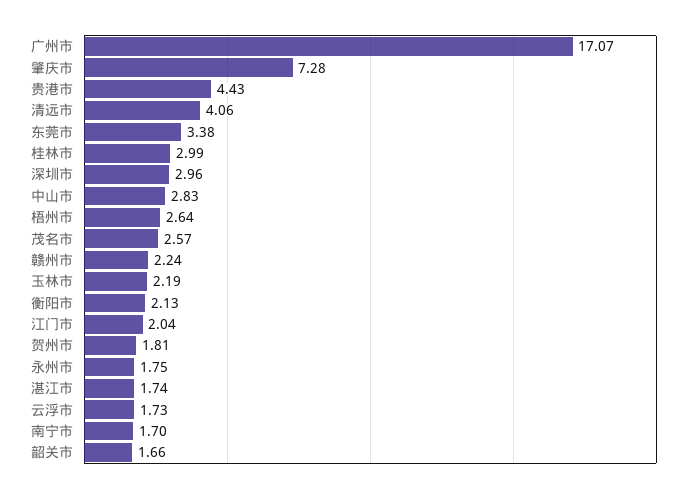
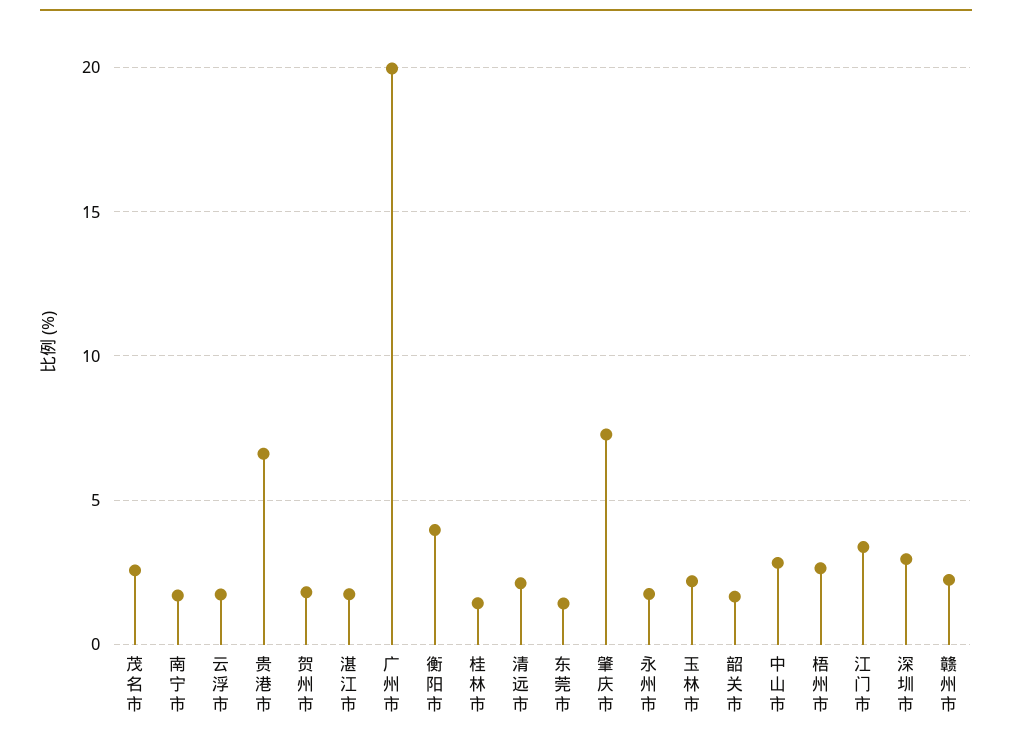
广州市: 17.07 -> 20
贵港市: 4.43 -> 6.5
清远市: 4.06 -> 2
东莞市: 3.38 -> 1.5
桂林市: 2.99 -> 1.5
衡阳市: 2.13 -> 4
江门市: 2.04 -> 3.5

